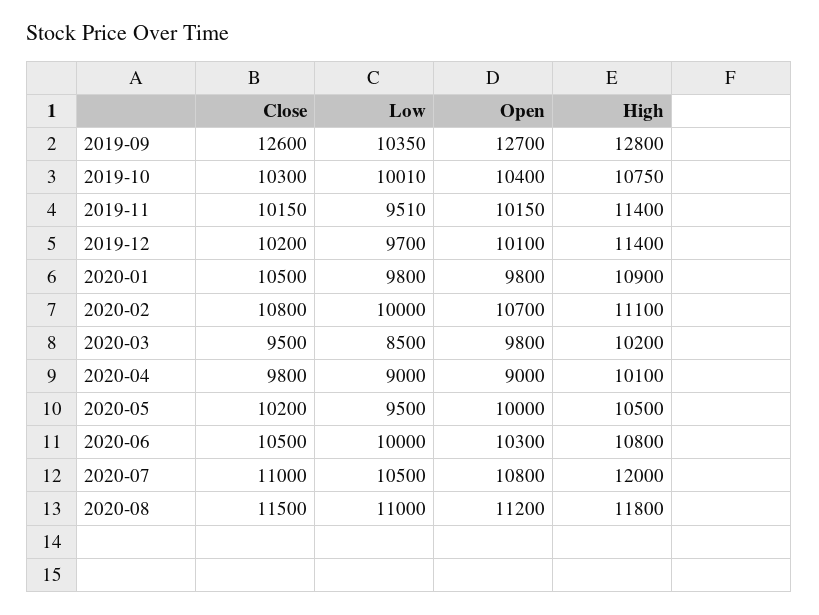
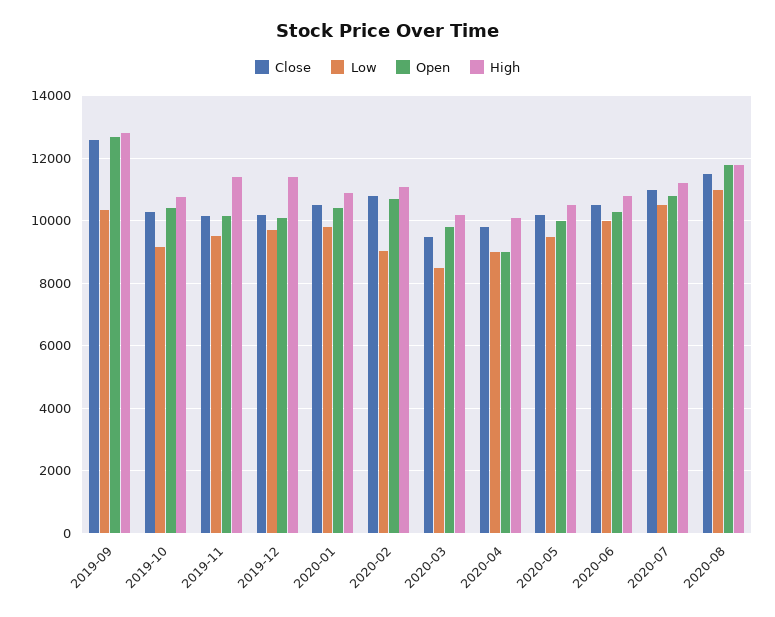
Low, 2019-10: 10010 -> 9200
Open, 2020-01: 9800 -> 10400
Low, 2020-02: 10000 -> 9000
High, 2020-07: 12000 -> 11200
Open, 2020-08: 11200 -> 11800

